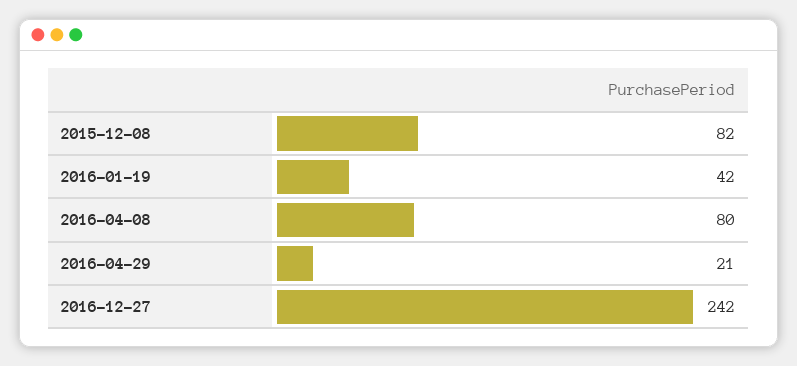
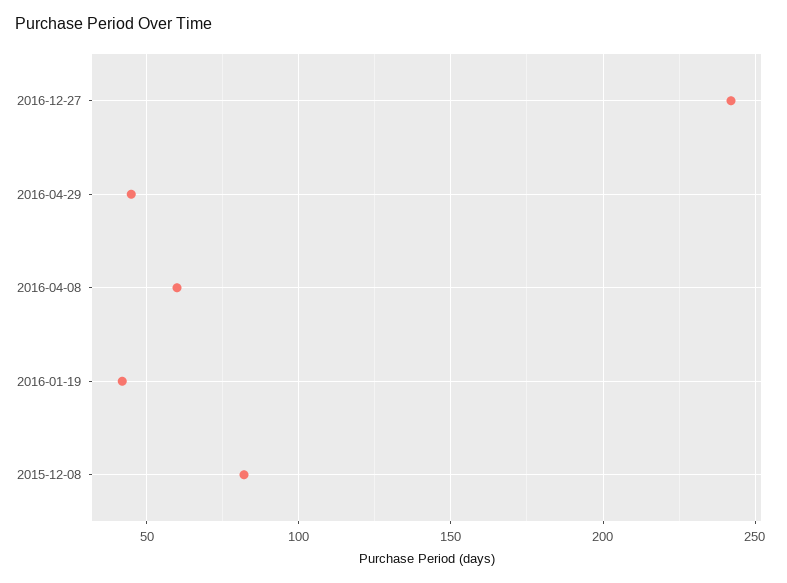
2016-04-08: 80 -> 60
2016-04-29: 21 -> 45

